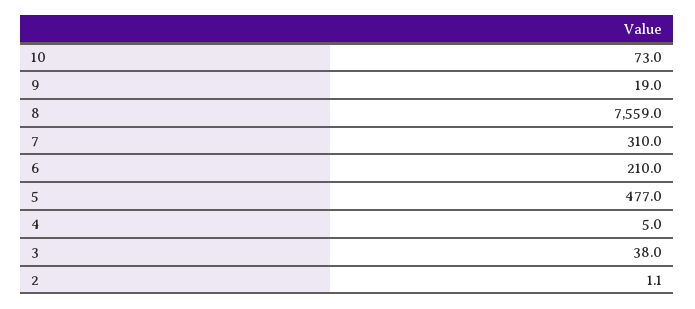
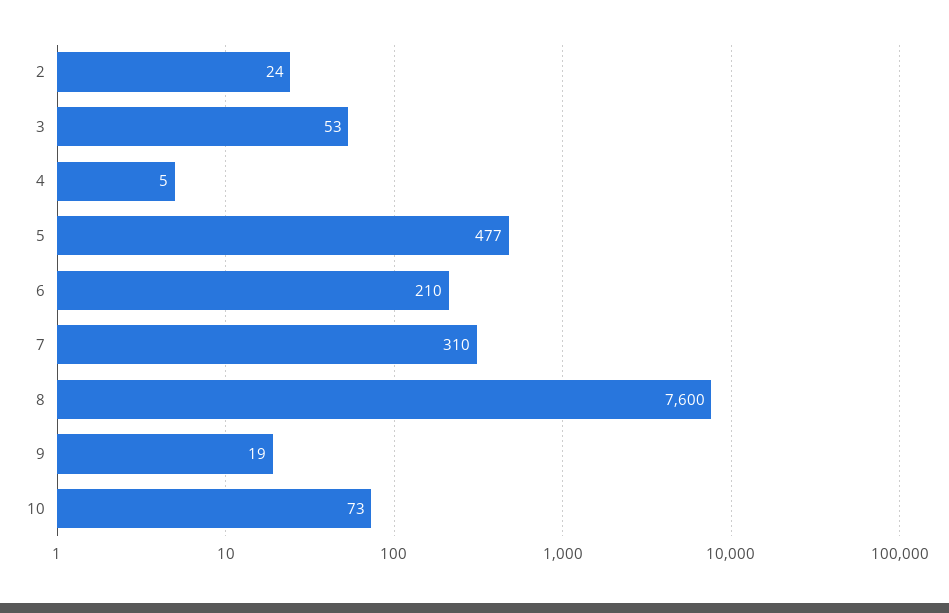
8: 7559 -> 7600
3: 38 -> 53
2: 1.1 -> 24

